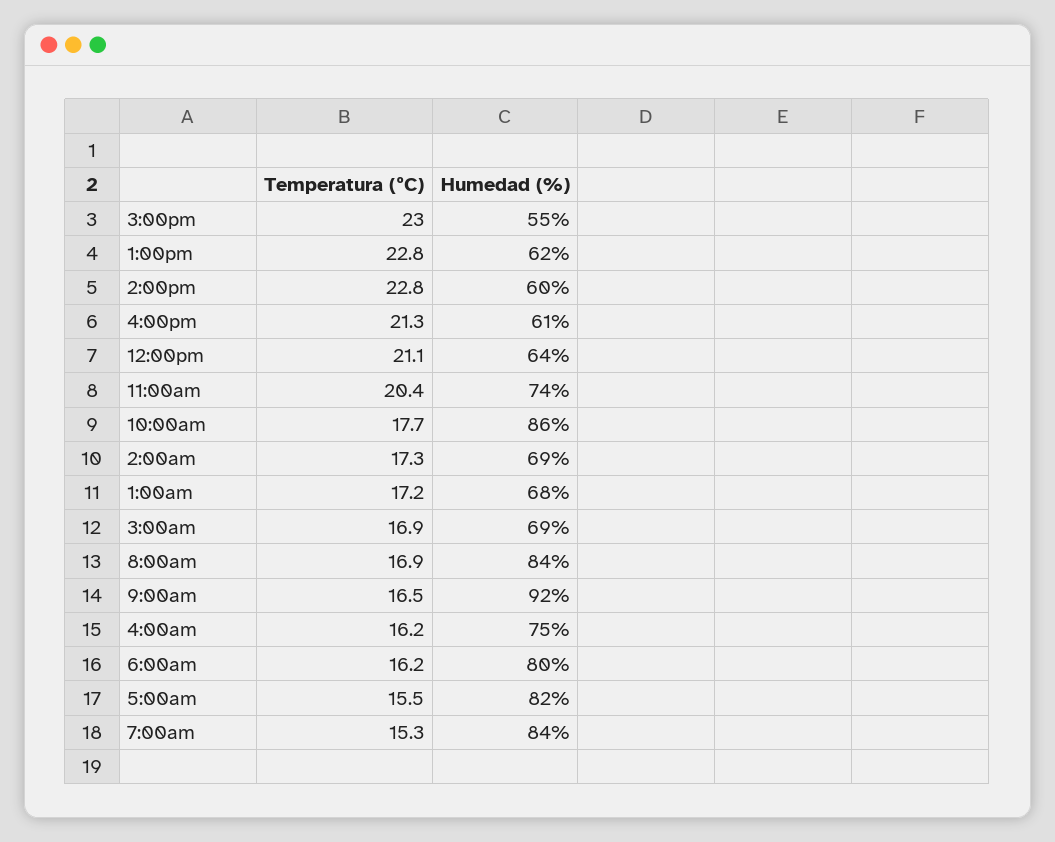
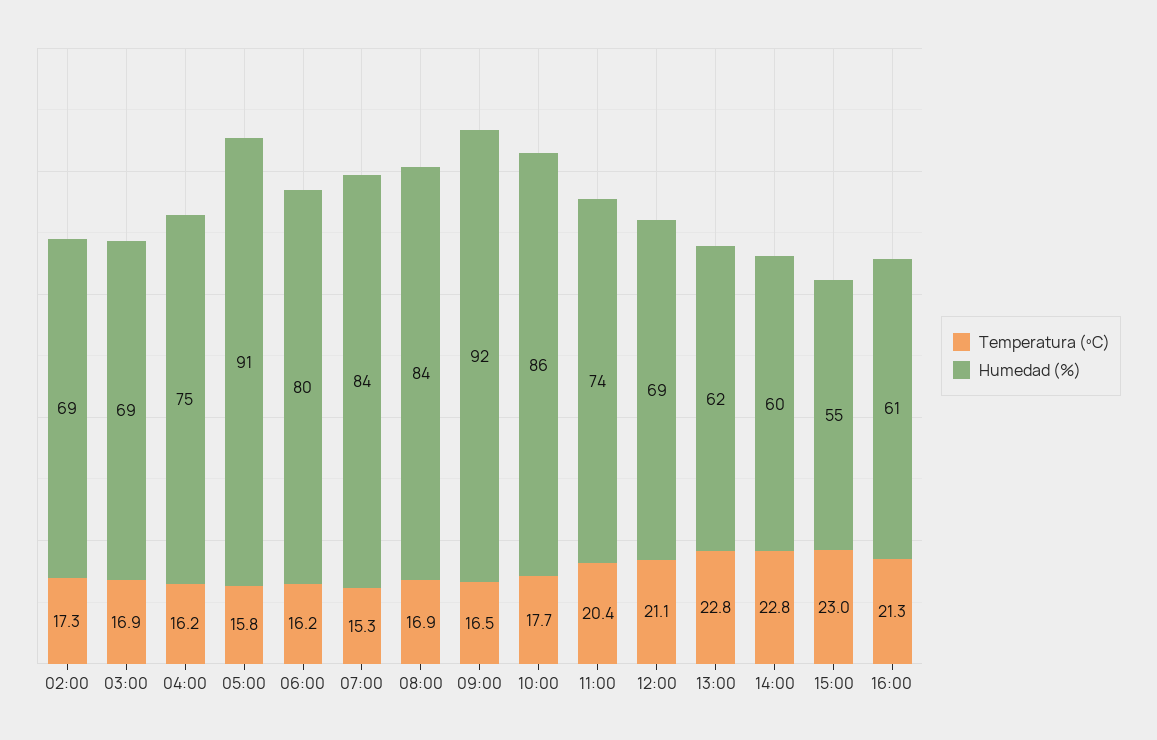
Humedad (%), 12:00pm: 64 -> 69
Temperatura (ºC), 1:00am: 17.2 -> none
Humedad (%), 1:00am: 68 -> none
Temperatura (ºC), 5:00am: 15.5 -> 15.8
Humedad (%), 5:00am: 82 -> 91

